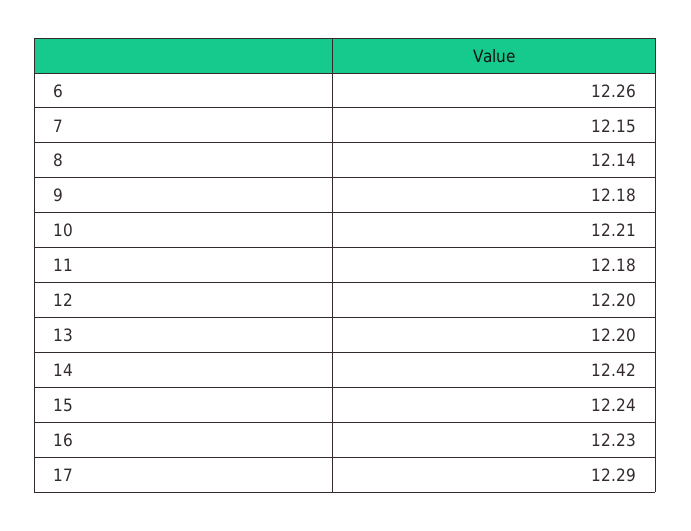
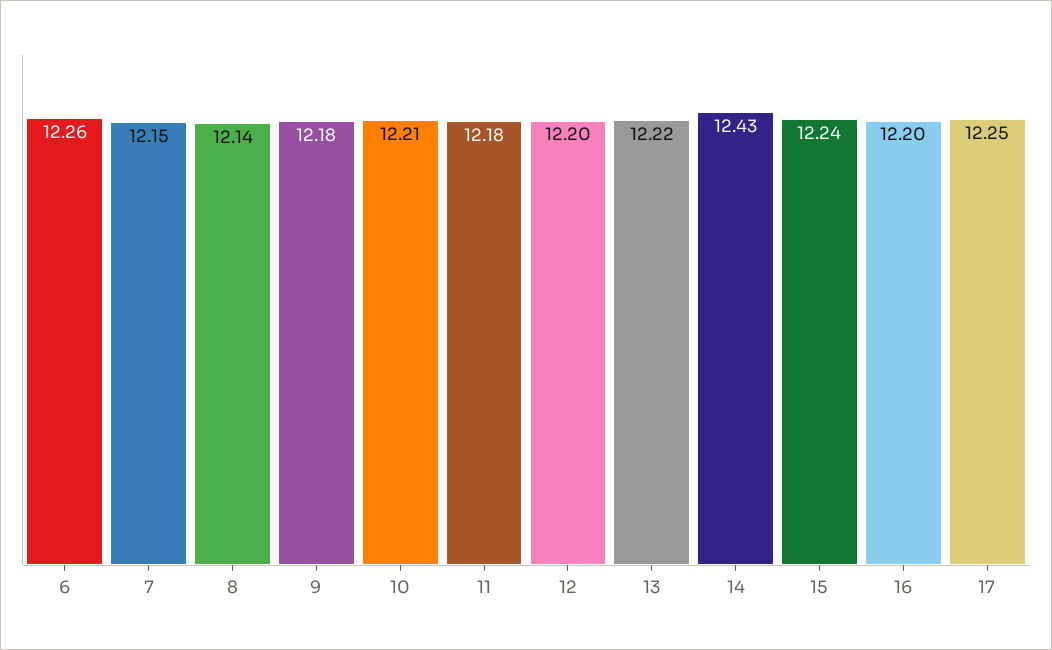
13: 12.2 -> 12.22
14: 12.42 -> 12.43
16: 12.23 -> 12.2
17: 12.29 -> 12.25

